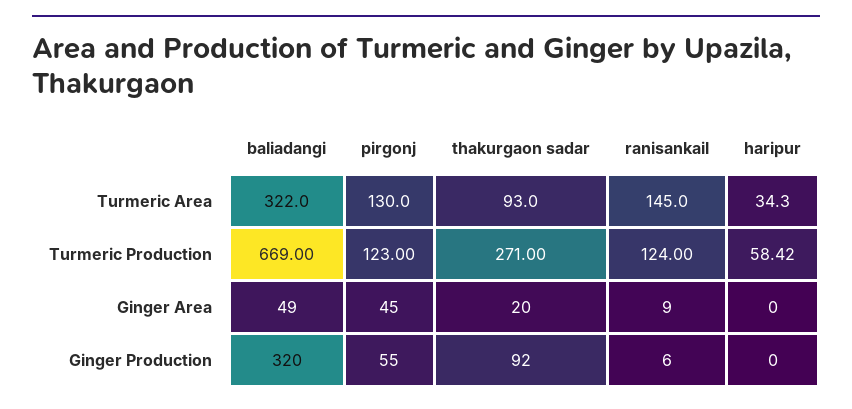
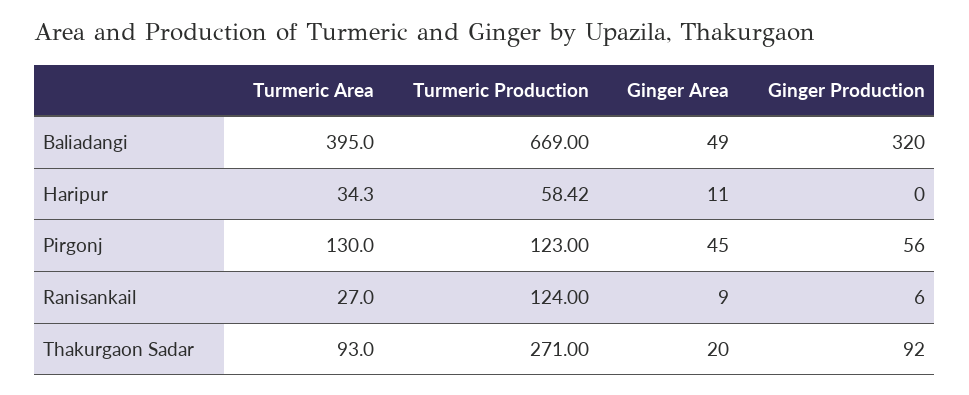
baliadangi, Turmeric Area: 322 -> 395
ranisankail, Turmeric Area: 145 -> 27
haripur, Ginger Area: 0 -> 11
pirgonj, Ginger Production: 55 -> 56

